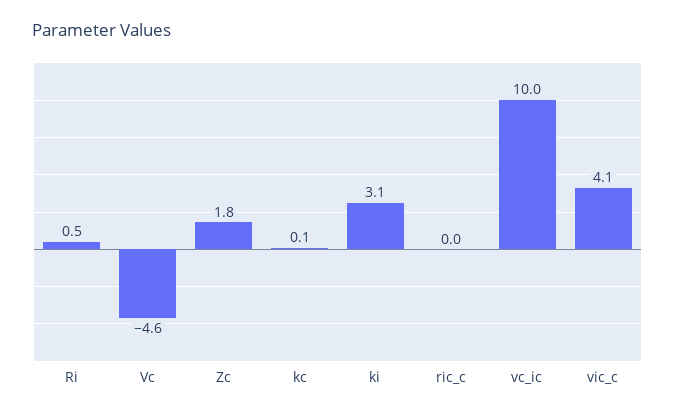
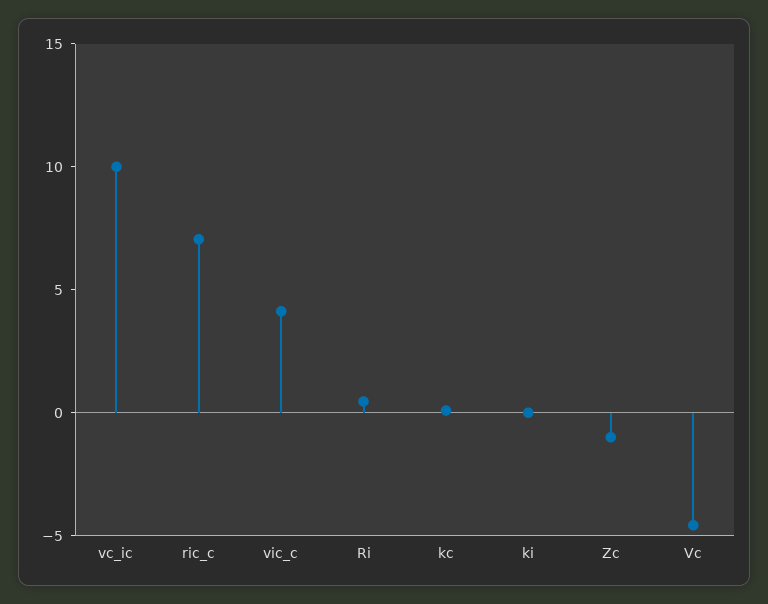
Zc: 1.8 -> -1
ki: 3.1 -> 0
ric_c: 0 -> 7

